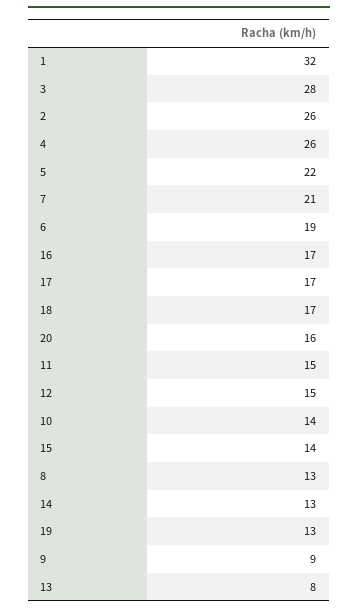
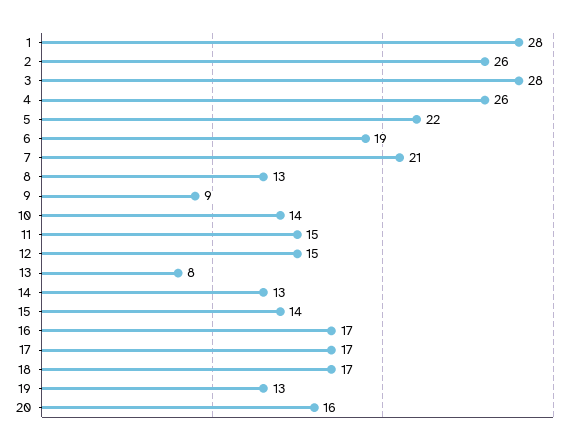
1: 32 -> 28

